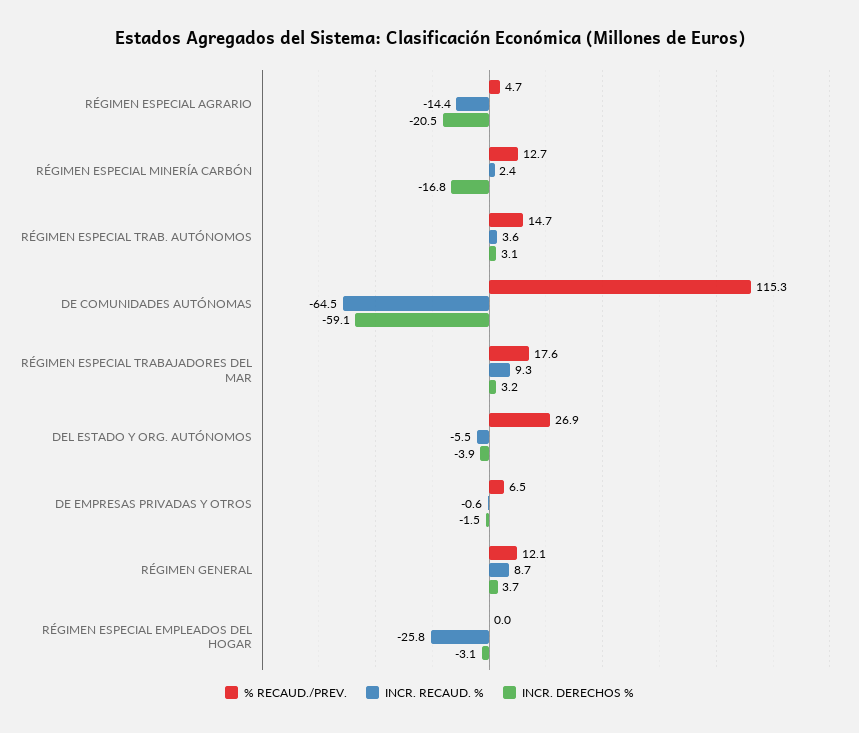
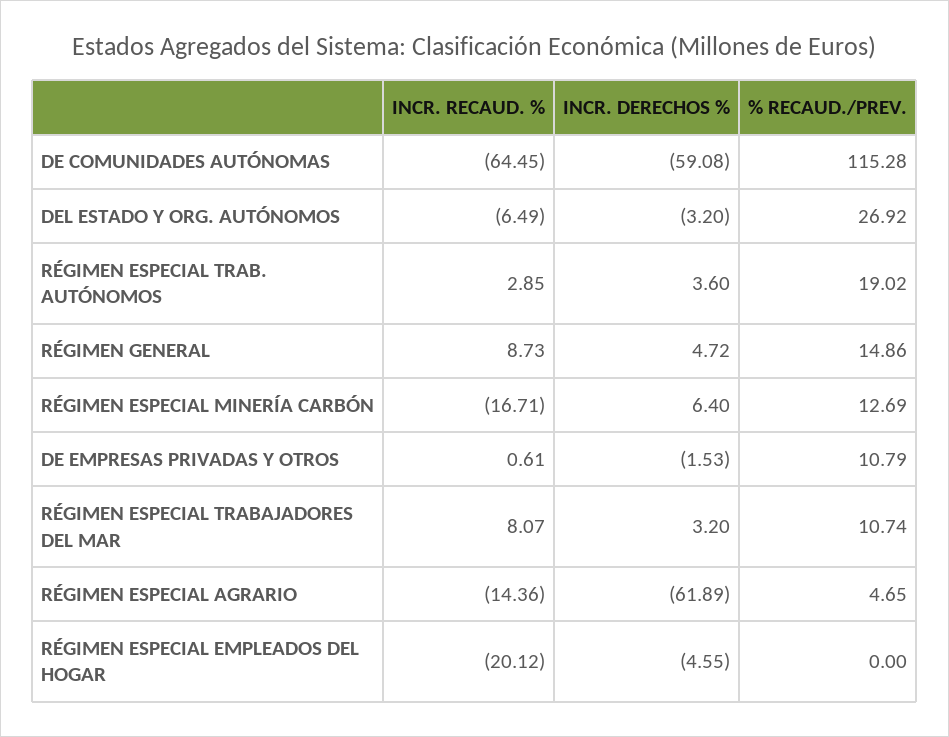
INCR. DERECHOS %, RÉGIMEN ESPECIAL AGRARIO: -20.5 -> -61.89
INCR. RECAUD. %, RÉGIMEN ESPECIAL MINERÍA CARBÓN: 2.4 -> -16.71
INCR. DERECHOS %, RÉGIMEN ESPECIAL MINERÍA CARBÓN: -16.8 -> 6.4
% RECAUD./PREV., RÉGIMEN ESPECIAL TRAB. AUTÓNOMOS: 14.7 -> 19.02
INCR. RECAUD. %, RÉGIMEN ESPECIAL TRAB. AUTÓNOMOS: 3.6 -> 2.85
INCR. DERECHOS %, RÉGIMEN ESPECIAL TRAB. AUTÓNOMOS: 3.1 -> 3.6
% RECAUD./PREV., RÉGIMEN ESPECIAL TRABAJADORES DEL MAR: 17.6 -> 10.74
INCR. RECAUD. %, RÉGIMEN ESPECIAL TRABAJADORES DEL MAR: 9.3 -> 8.07
INCR. RECAUD. %, DEL ESTADO Y ORG. AUTÓNOMOS: -5.5 -> -6.49
INCR. DERECHOS %, DEL ESTADO Y ORG. AUTÓNOMOS: -3.9 -> -3.2
% RECAUD./PREV., DE EMPRESAS PRIVADAS Y OTROS: 6.5 -> 10.79
INCR. RECAUD. %, DE EMPRESAS PRIVADAS Y OTROS: -0.6 -> 0.61
% RECAUD./PREV., RÉGIMEN GENERAL: 12.1 -> 14.86
INCR. DERECHOS %, RÉGIMEN GENERAL: 3.7 -> 4.72
INCR. RECAUD. %, RÉGIMEN ESPECIAL EMPLEADOS DEL HOGAR: -25.8 -> -20.12
INCR. DERECHOS %, RÉGIMEN ESPECIAL EMPLEADOS DEL HOGAR: -3.1 -> -4.55

